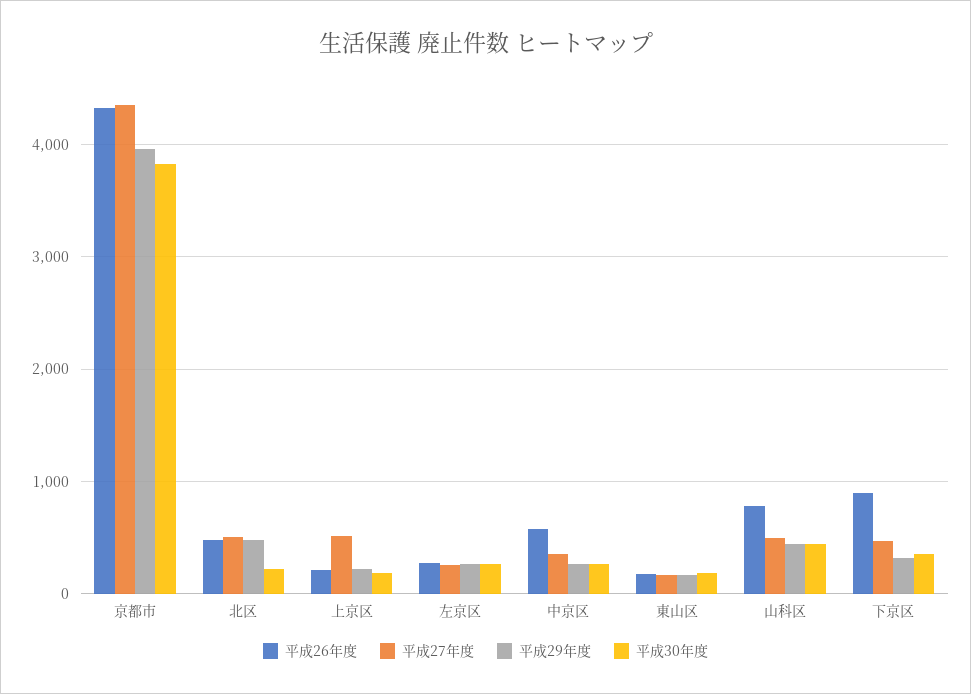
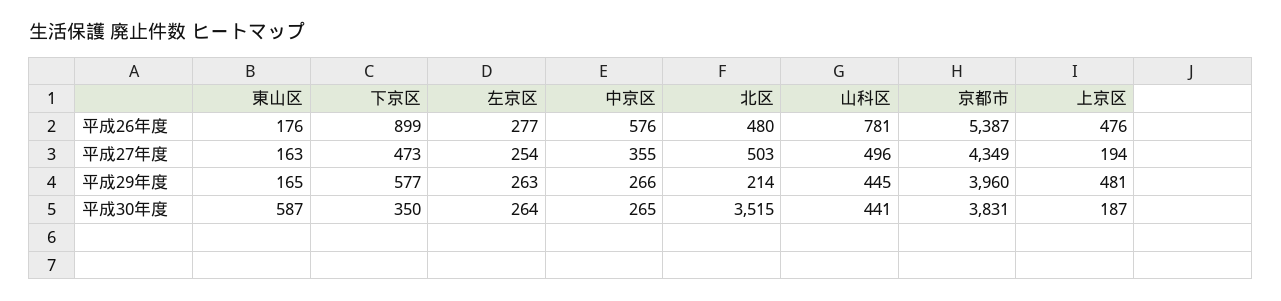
平成26年度, 京都市: 4300 -> 5387
平成29年度, 北区: 500 -> 214
平成30年度, 北区: 200 -> 3515
平成26年度, 上京区: 200 -> 476
平成27年度, 上京区: 500 -> 194
平成29年度, 上京区: 200 -> 481
平成30年度, 東山区: 200 -> 587
平成29年度, 下京区: 300 -> 577

